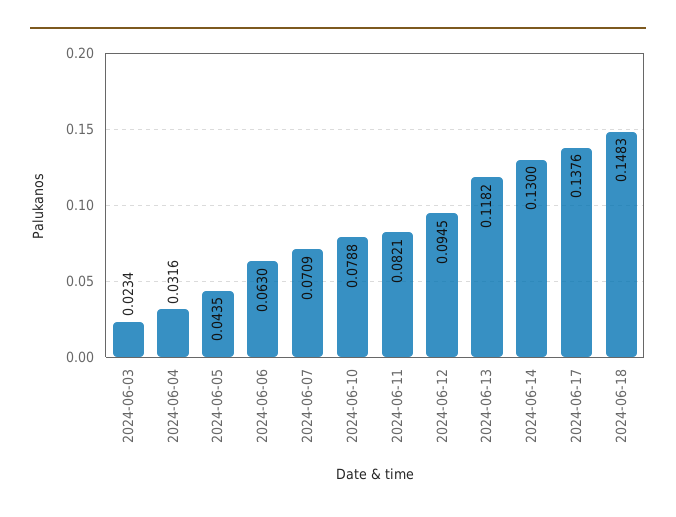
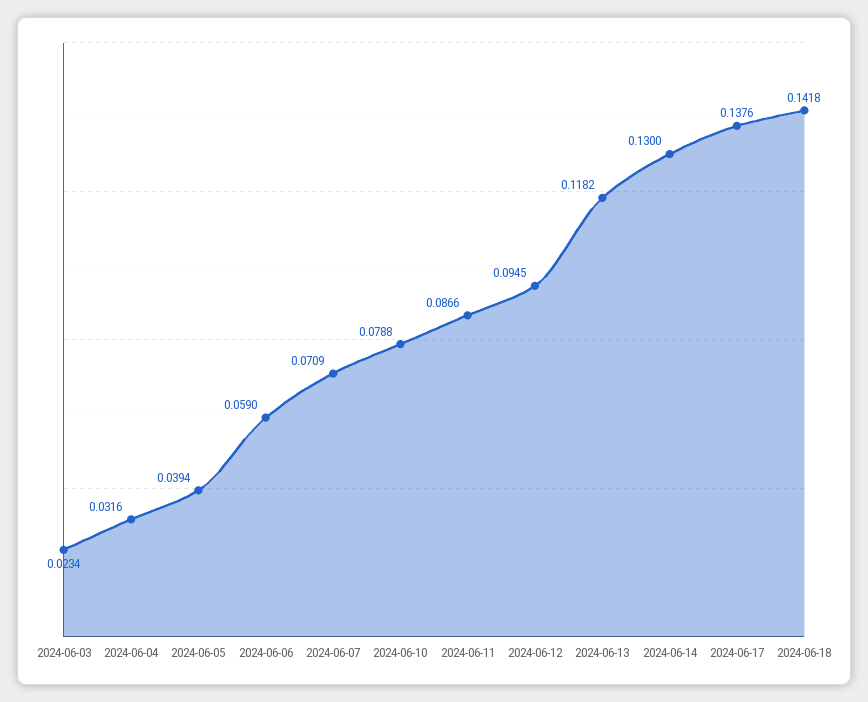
2024-06-05: 0.0435 -> 0.0394
2024-06-06: 0.063 -> 0.059
2024-06-11: 0.0821 -> 0.0866
2024-06-18: 0.1483 -> 0.1418

